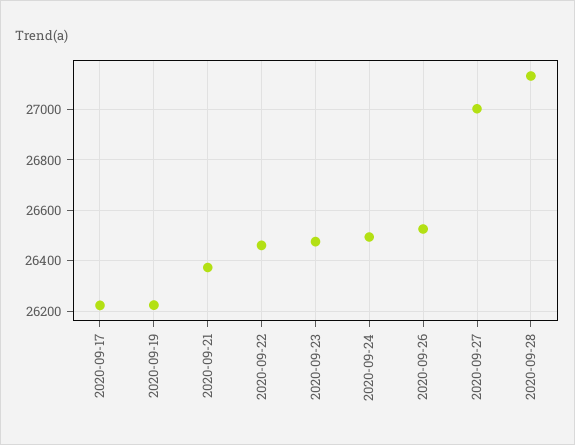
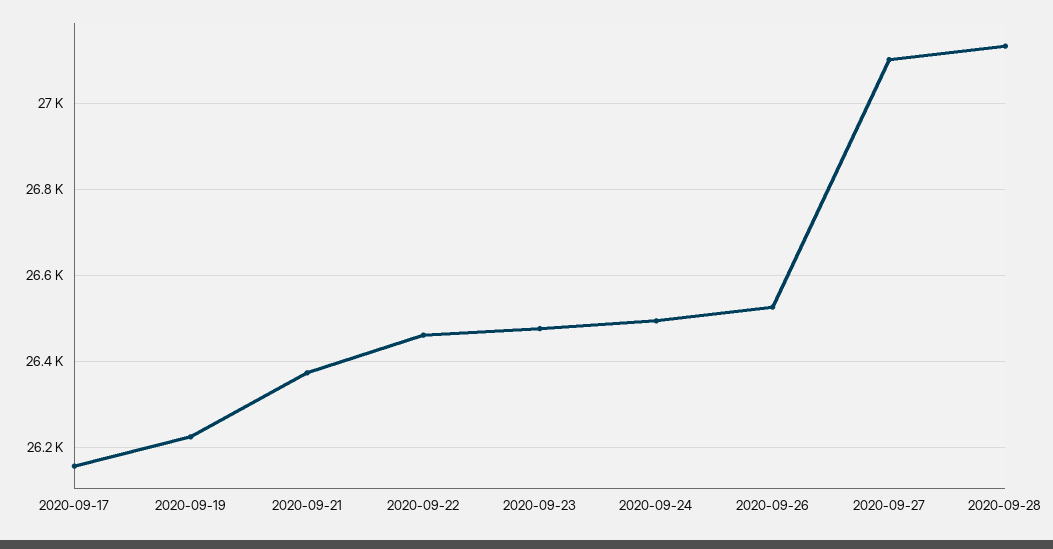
2020-09-17: 26225 -> 26160
2020-09-27: 27000 -> 27100

